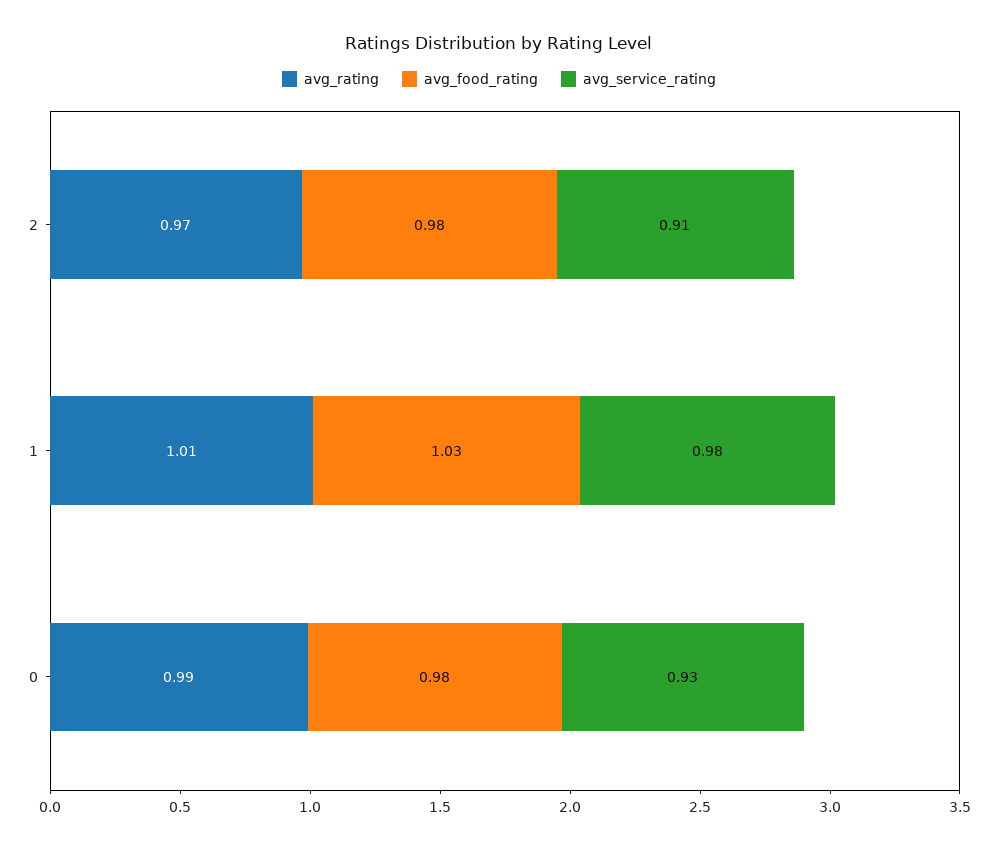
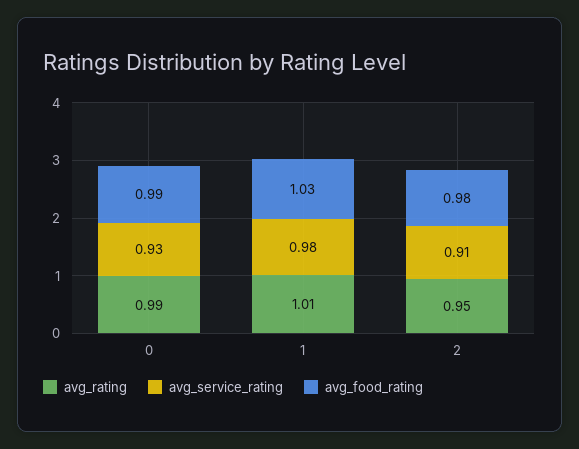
avg_rating, 2: 0.97 -> 0.95
avg_food_rating, 0: 0.98 -> 0.99

